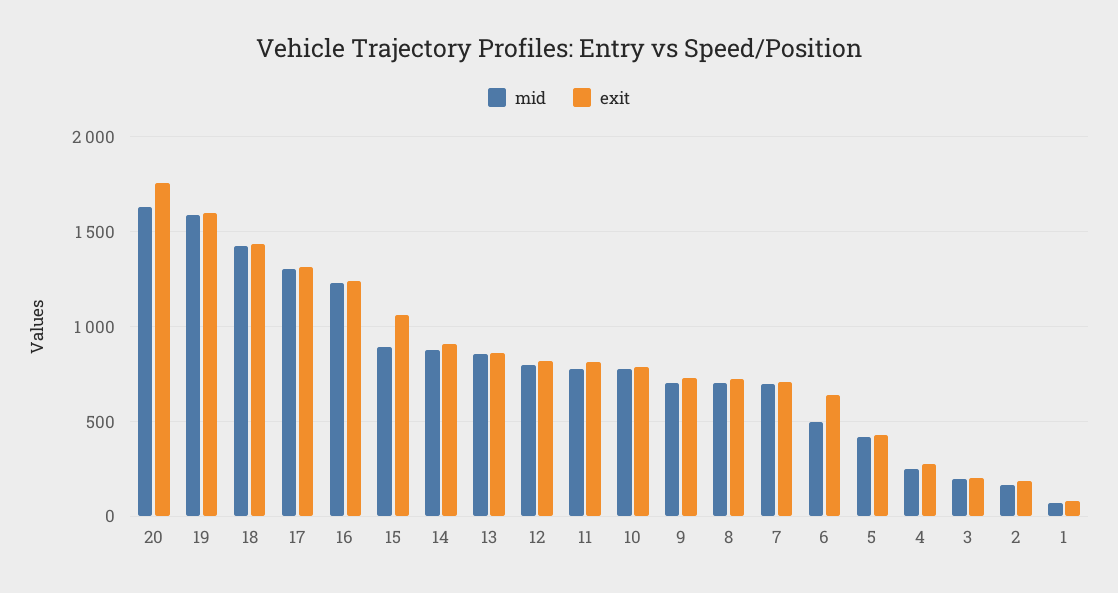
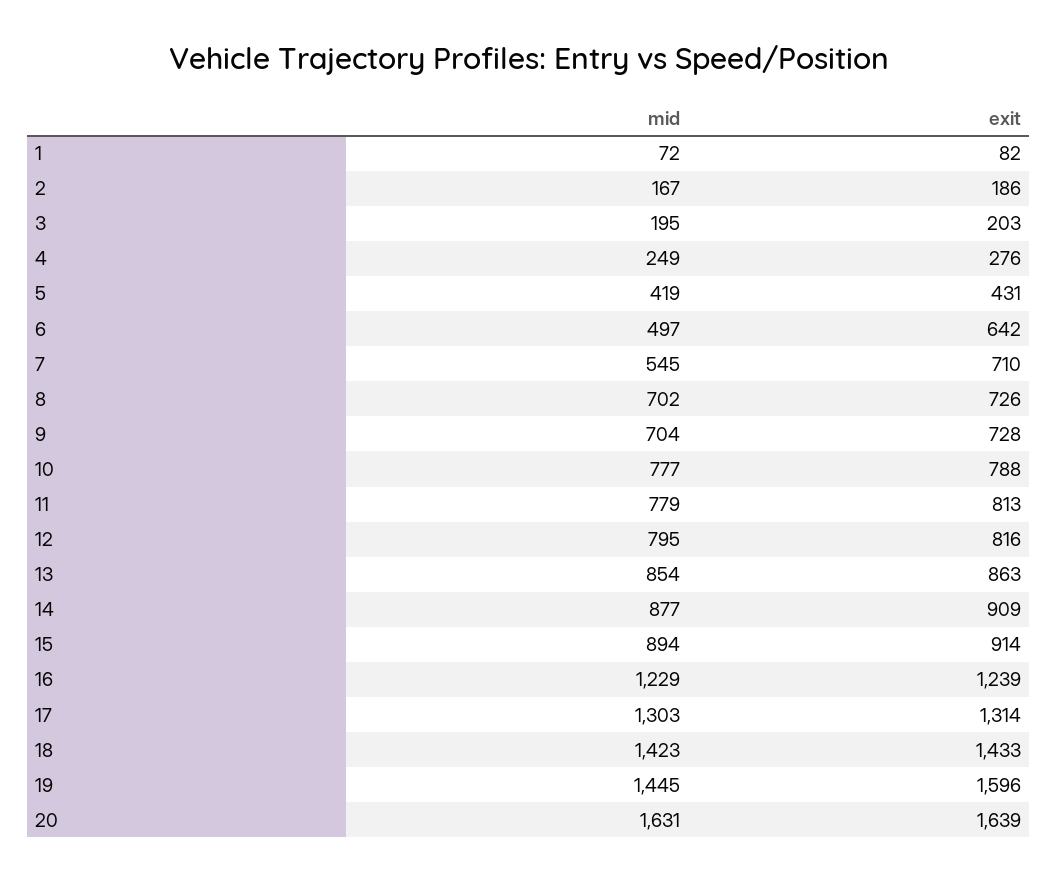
exit, 20: 1750 -> 1639
mid, 19: 1600 -> 1445
exit, 15: 1050 -> 914
mid, 7: 700 -> 545

